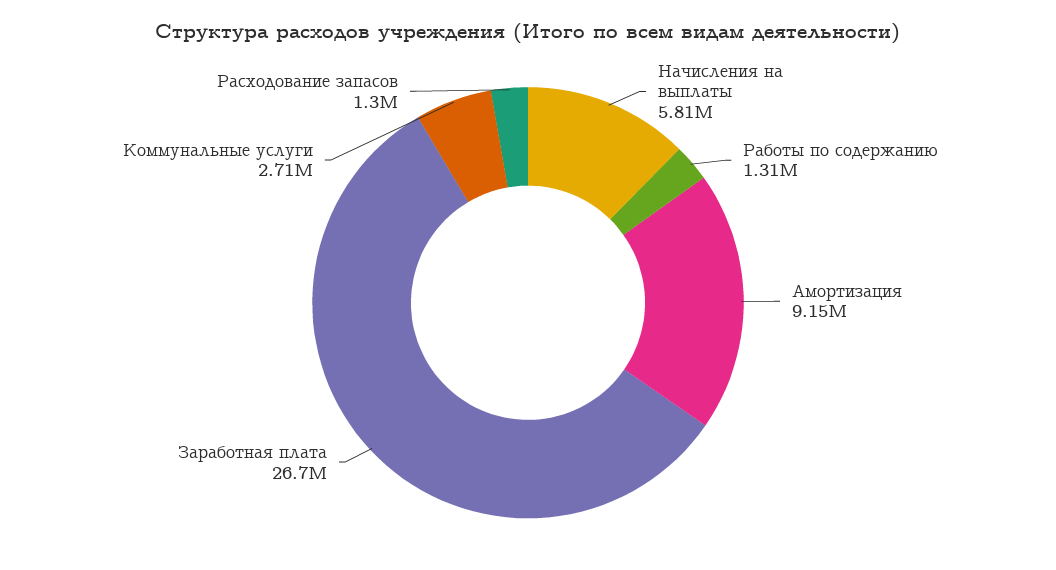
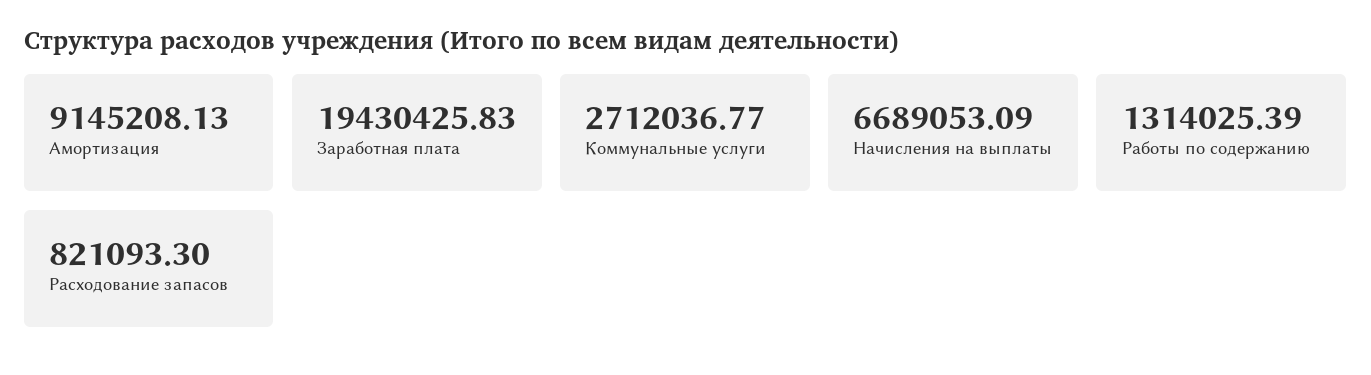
Начисления на выплаты: 5810000 -> 6689053.09
Заработная плата: 26700000 -> 19430425.83
Расходование запасов: 1300000 -> 821093.3

